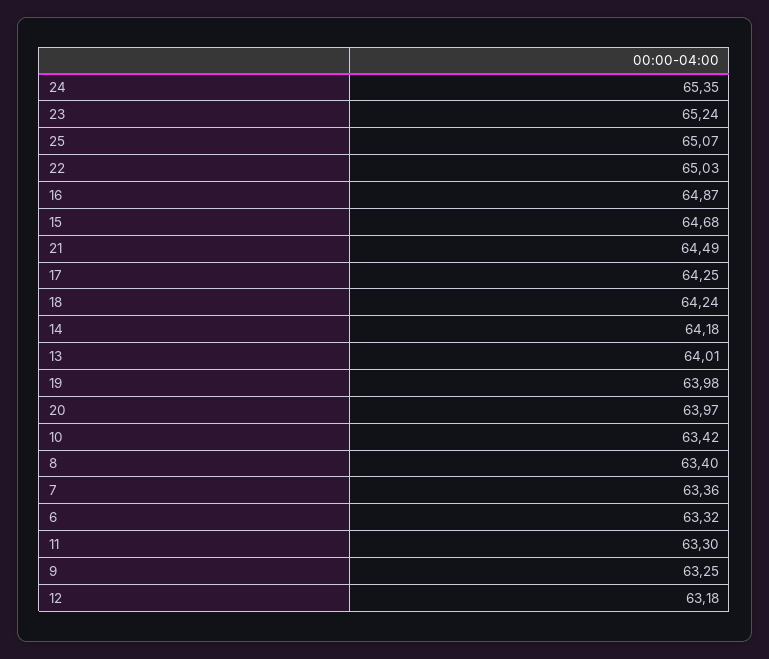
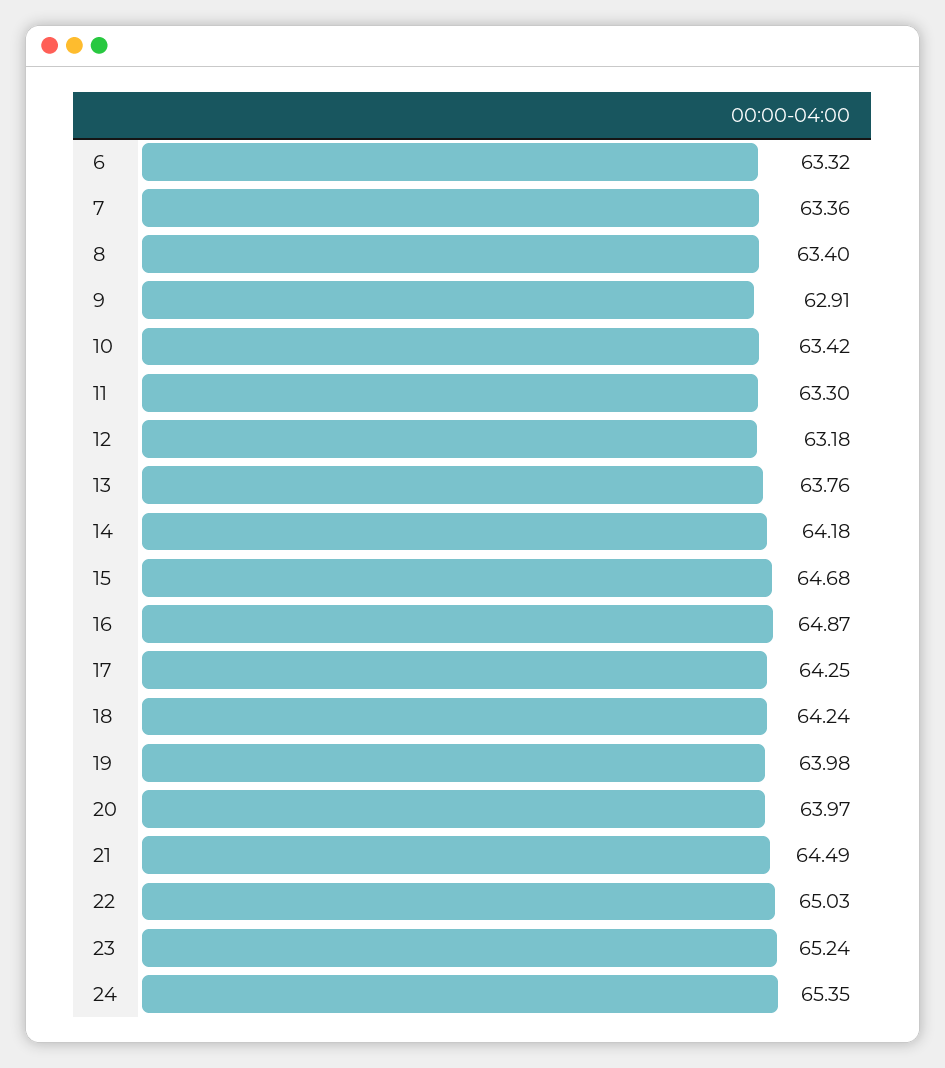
25: 65.07 -> none
13: 64.01 -> 63.76
9: 63.25 -> 62.91

